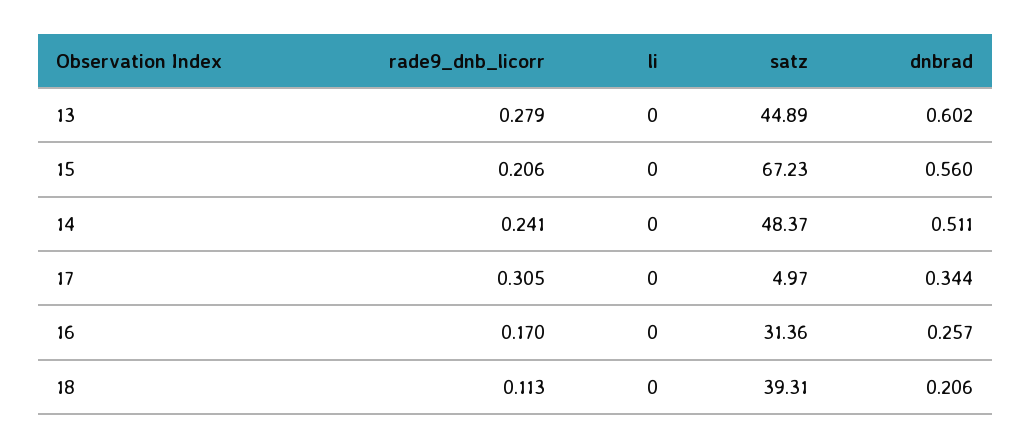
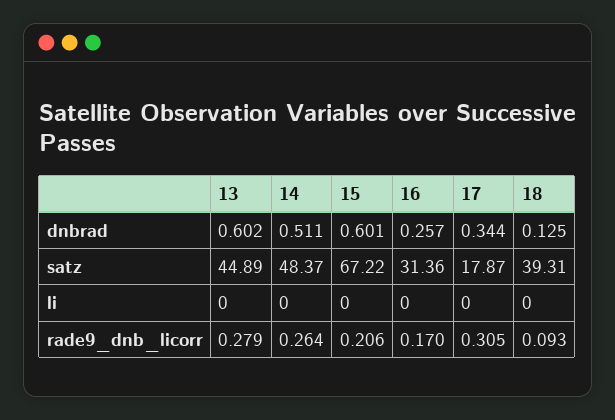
satz, 15: 67.23 -> 67.22
dnbrad, 15: 0.56 -> 0.601
rade9_dnb_licorr, 14: 0.241 -> 0.264
satz, 17: 4.97 -> 17.87
rade9_dnb_licorr, 18: 0.113 -> 0.093
dnbrad, 18: 0.206 -> 0.125

